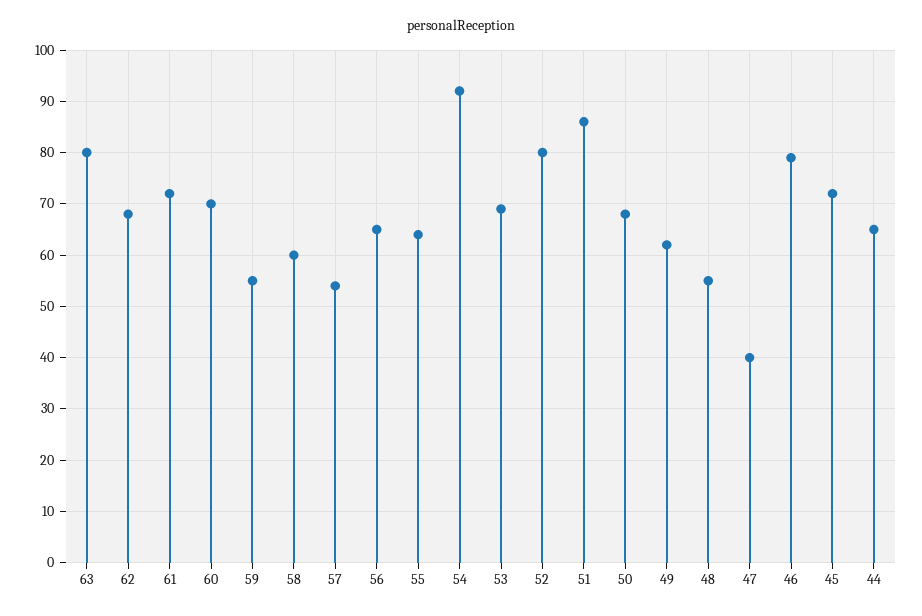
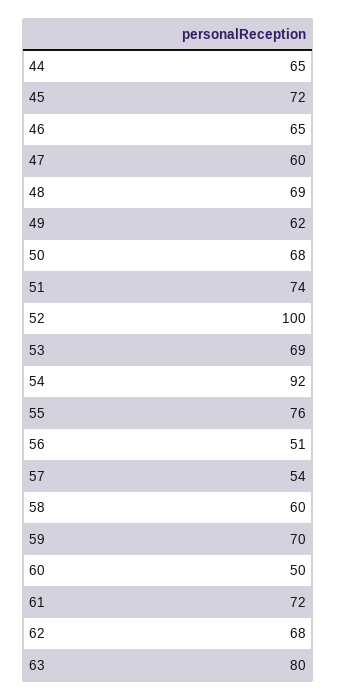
60: 70 -> 50
59: 55 -> 70
56: 65 -> 51
55: 65 -> 76
52: 80 -> 100
51: 85 -> 74
48: 55 -> 69
47: 40 -> 60
46: 80 -> 65

